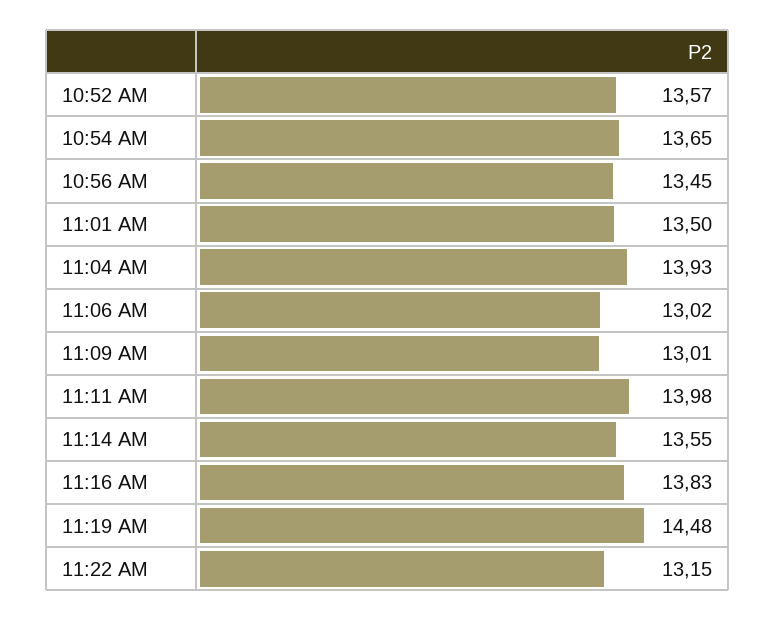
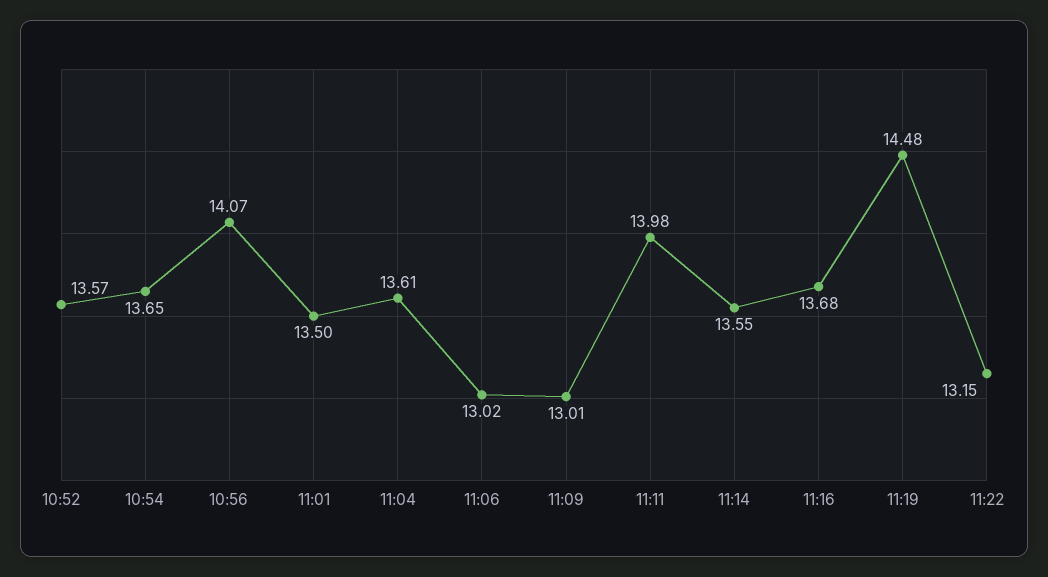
10:56 AM: 13.45 -> 14.07
11:04 AM: 13.93 -> 13.61
11:16 AM: 13.83 -> 13.68

